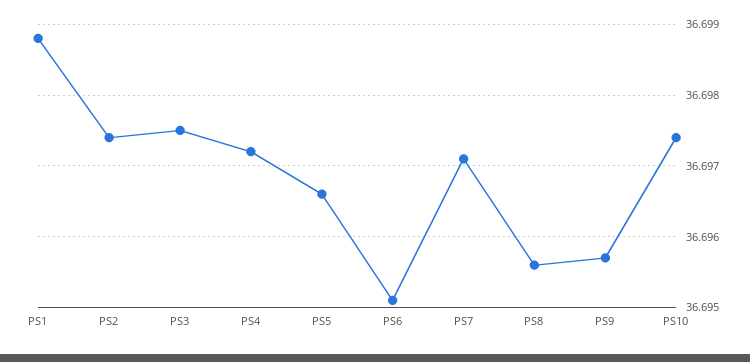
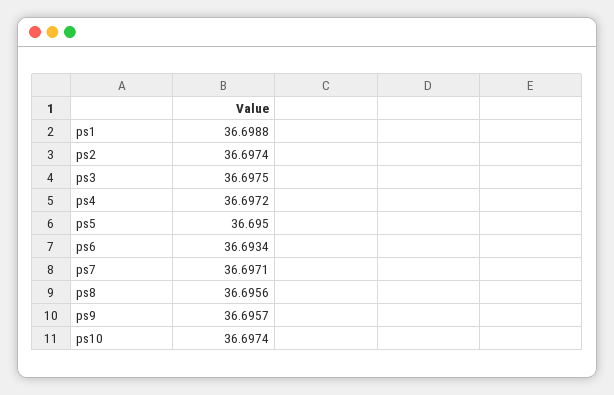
PS5: 36.6966 -> 36.695
PS6: 36.6951 -> 36.6934

